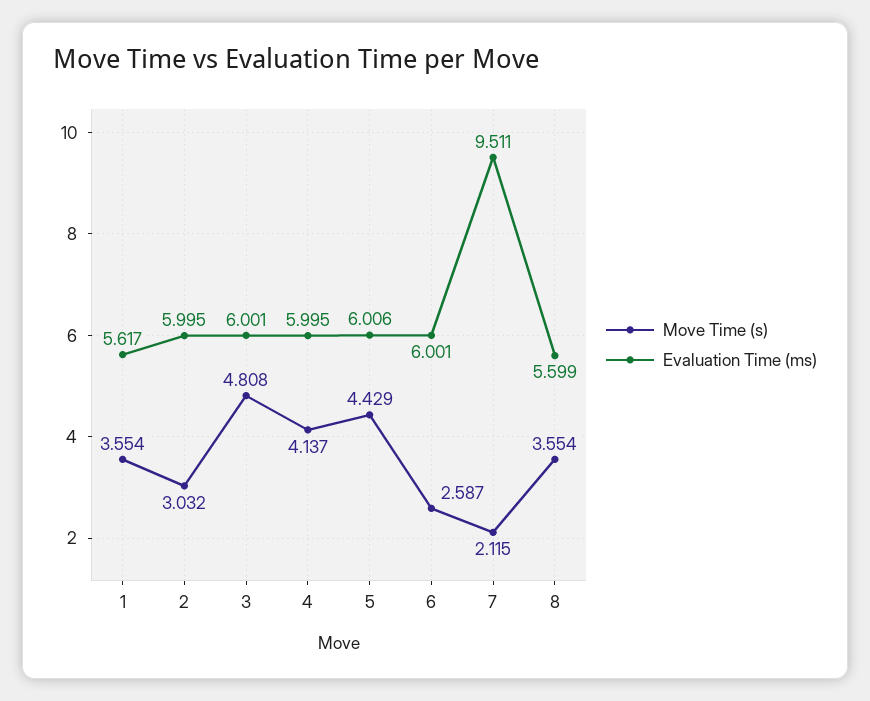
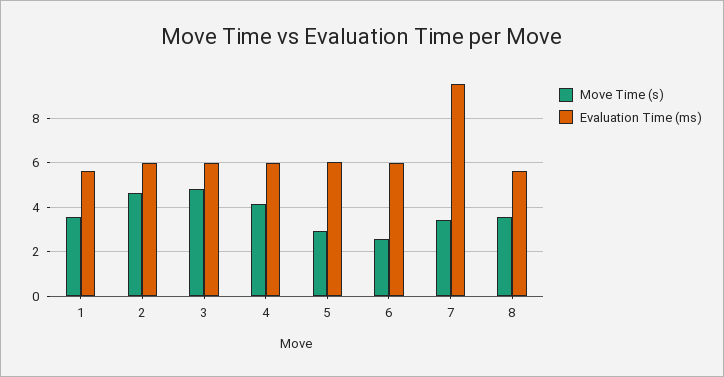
Move Time (s), 2: 3.032 -> 4.5
Move Time (s), 5: 4.429 -> 3
Move Time (s), 7: 2.115 -> 3.5

